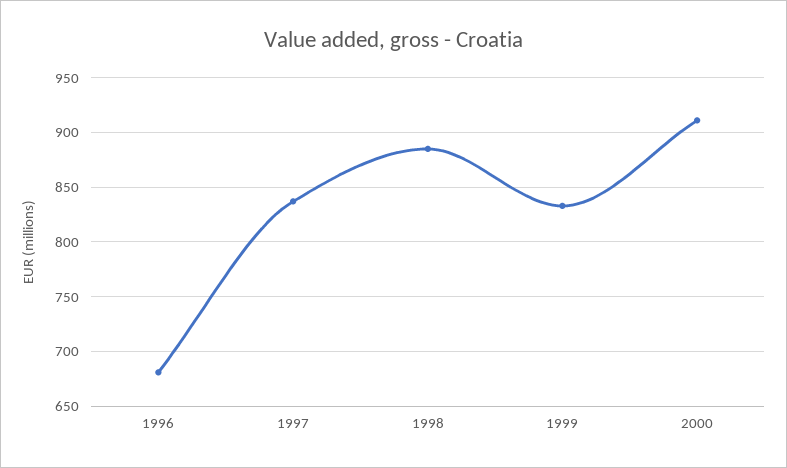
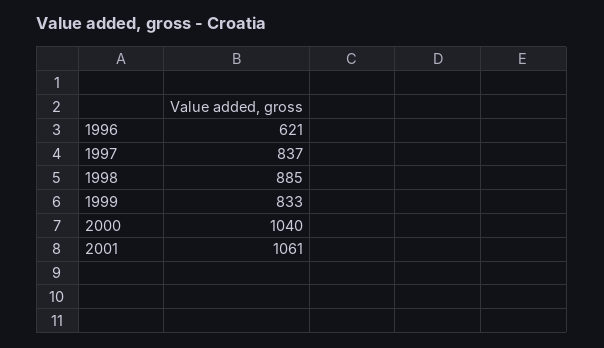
1996: 680 -> 621
2000: 910 -> 1040
2001: none -> 1061

